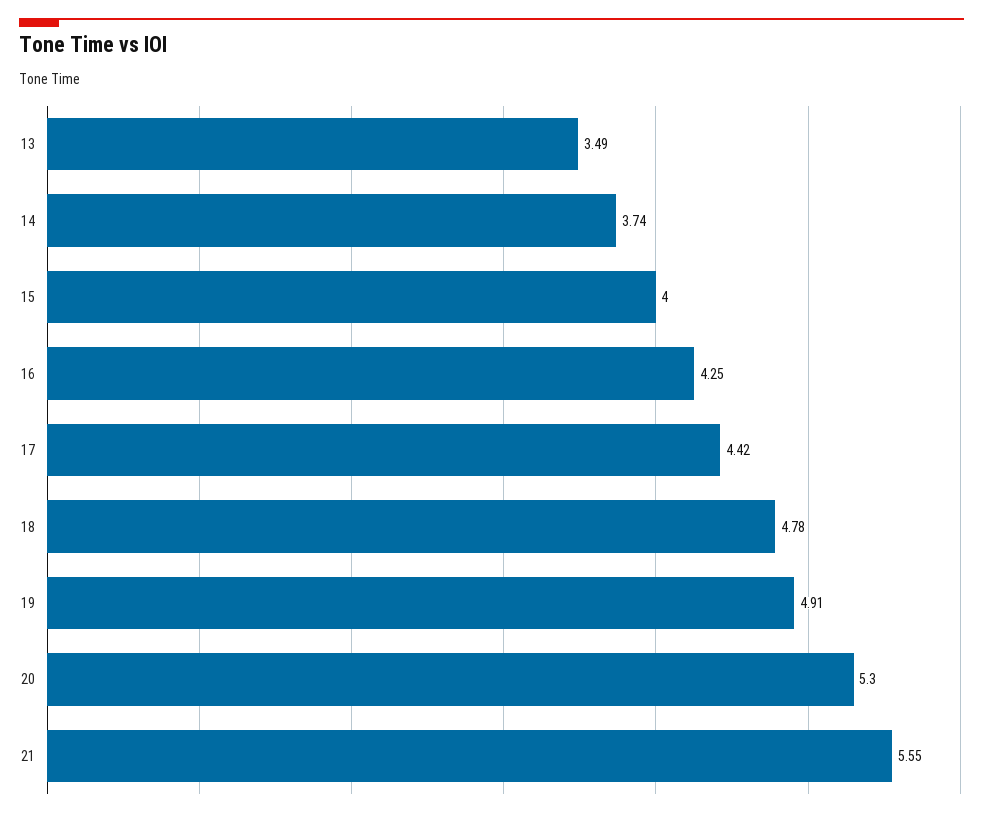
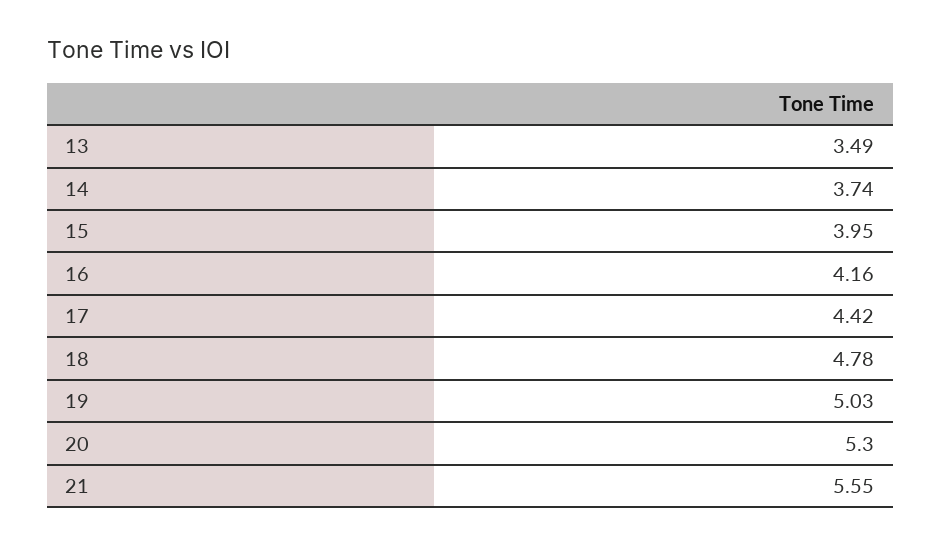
15: 4 -> 3.95
16: 4.25 -> 4.16
19: 4.91 -> 5.03

